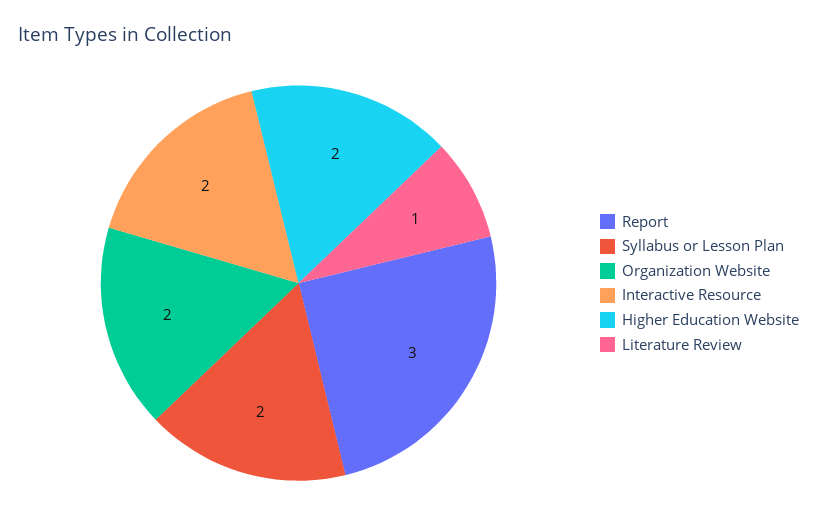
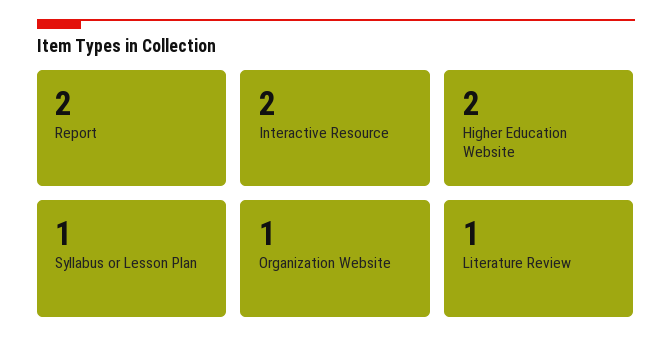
Report: 3 -> 2
Syllabus or Lesson Plan: 2 -> 1
Organization Website: 2 -> 1

